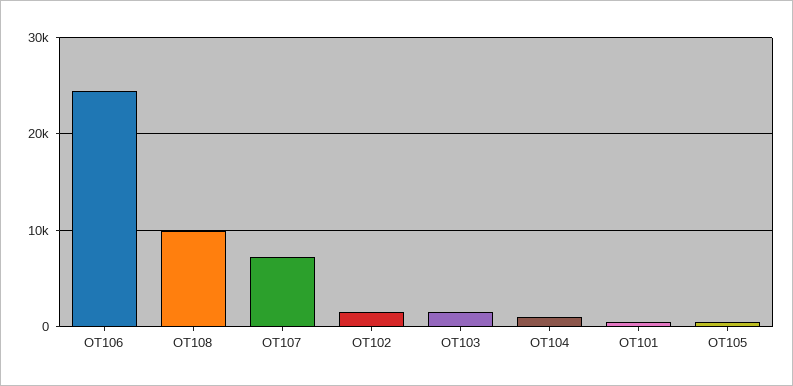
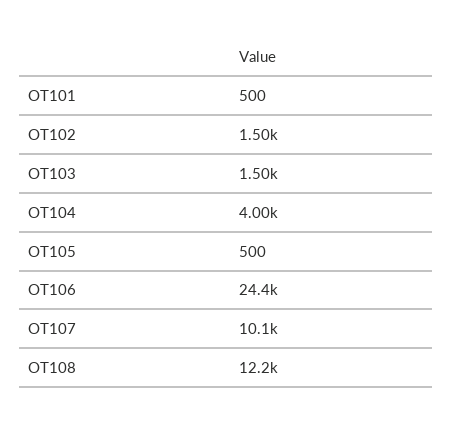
OT108: 10000 -> 12200
OT107: 7000 -> 10100
OT104: 1000 -> 4000

